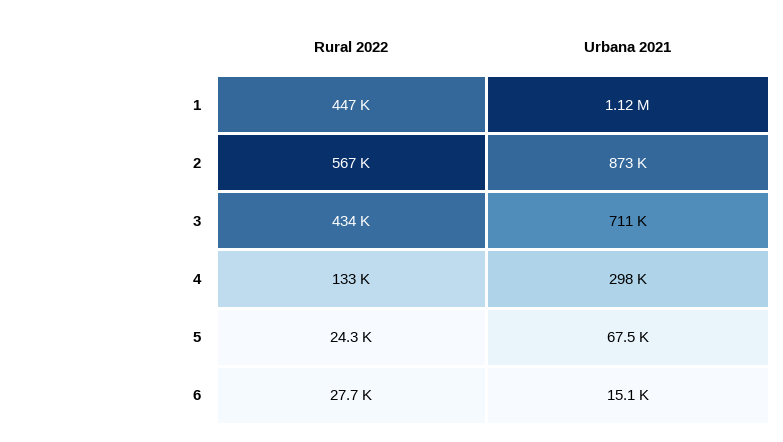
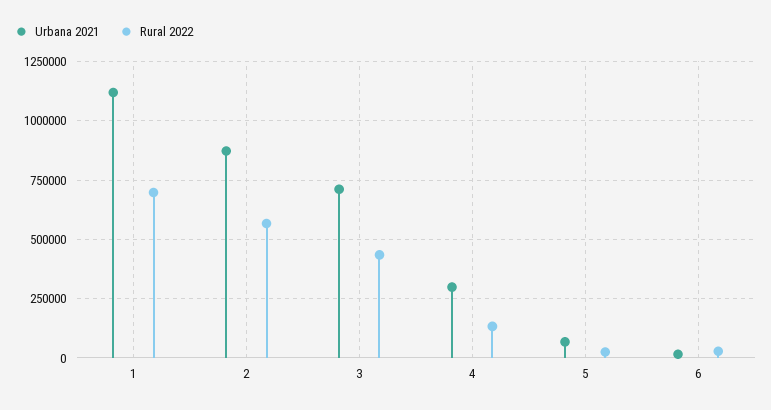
Rural 2022, 1: 447000 -> 700000

